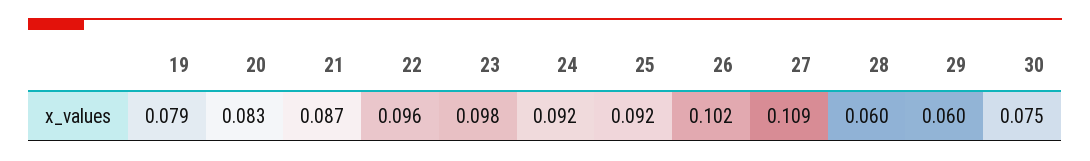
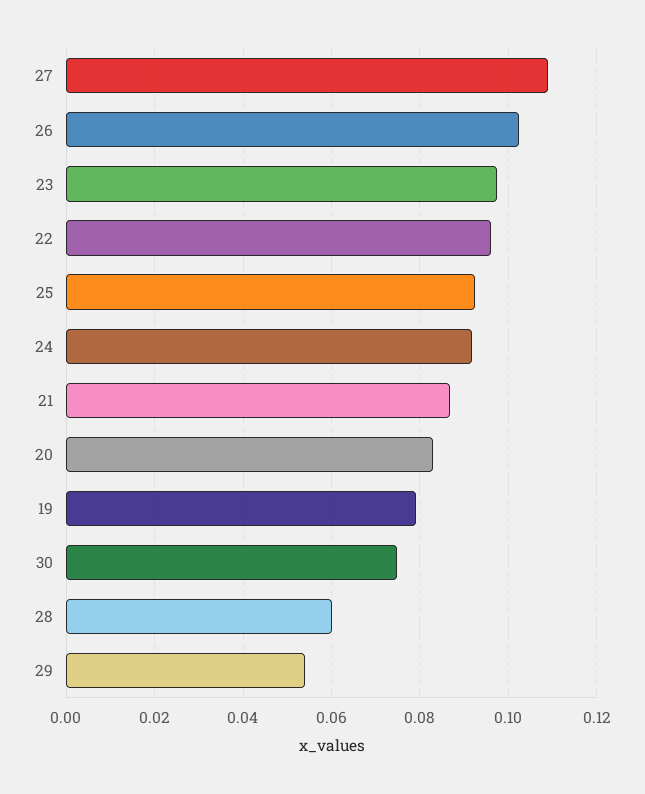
29: 0.06 -> 0.054

